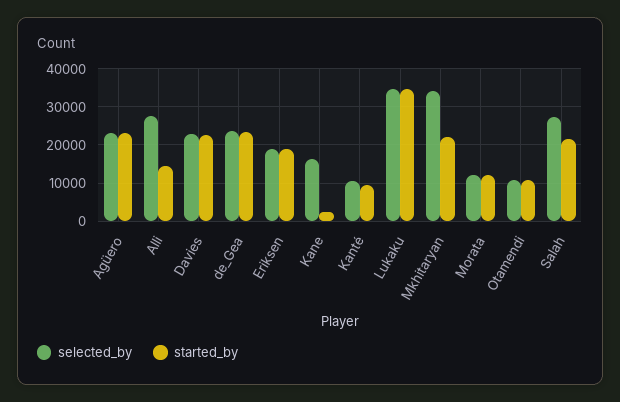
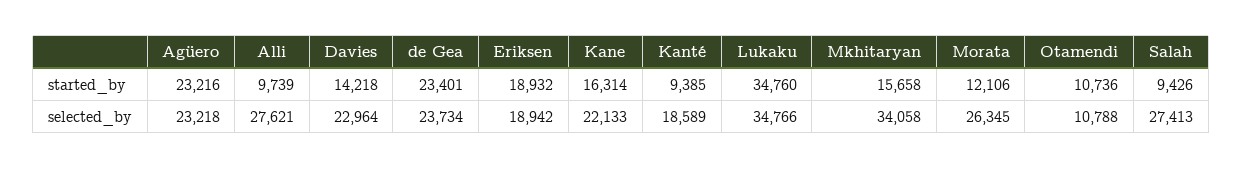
started_by, Alli: 14000 -> 9739
started_by, Davies: 22000 -> 14218
selected_by, Kane: 16000 -> 22133
started_by, Kane: 2000 -> 16314
selected_by, Kanté: 10000 -> 18589
started_by, Mkhitaryan: 22000 -> 15658
selected_by, Morata: 12000 -> 26345
started_by, Salah: 22000 -> 9426

